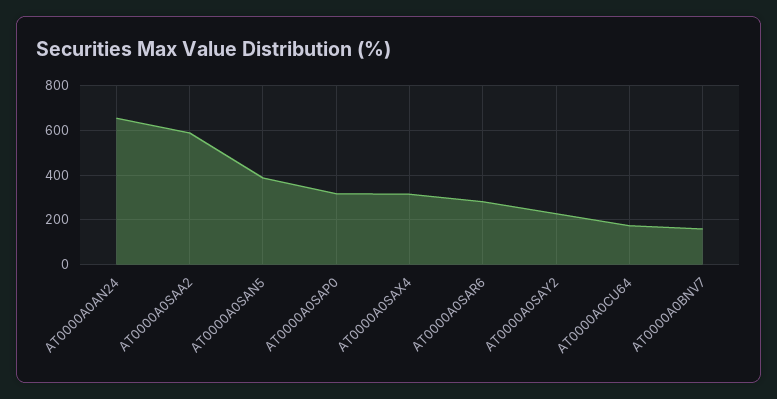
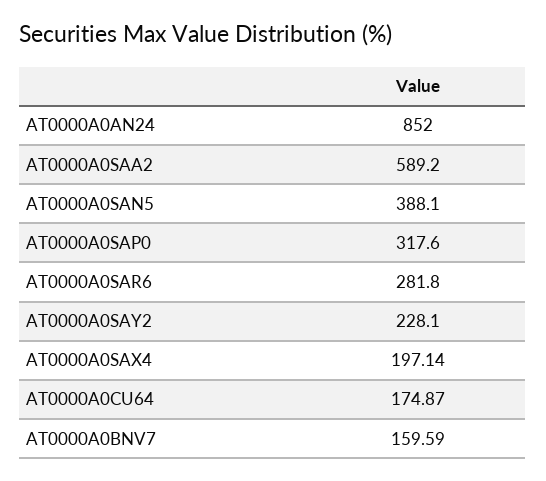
AT0000A0AN24: 650 -> 852
AT0000A0SAX4: 300 -> 197.14

